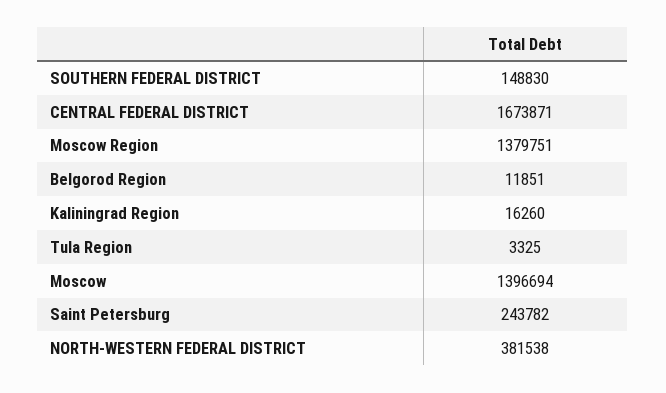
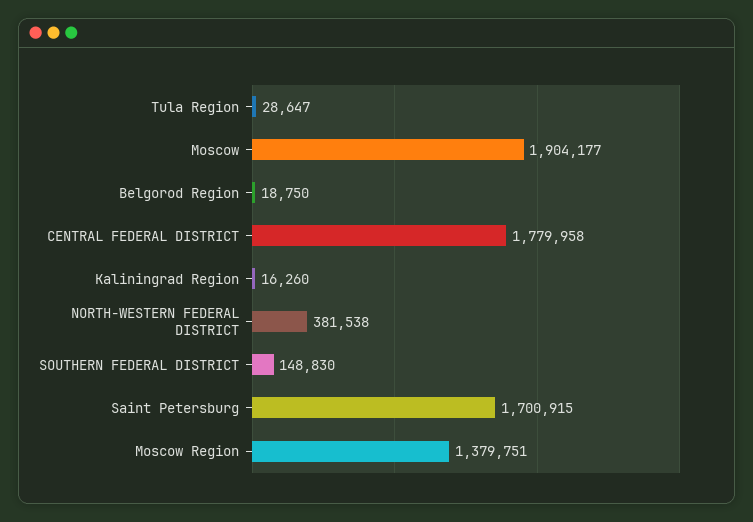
CENTRAL FEDERAL DISTRICT: 1673871 -> 1779958
Belgorod Region: 11851 -> 18750
Tula Region: 3325 -> 28647
Moscow: 1396694 -> 1904177
Saint Petersburg: 243782 -> 1700915

